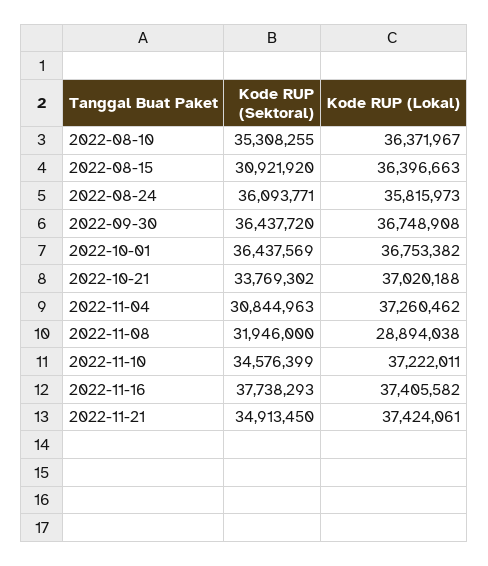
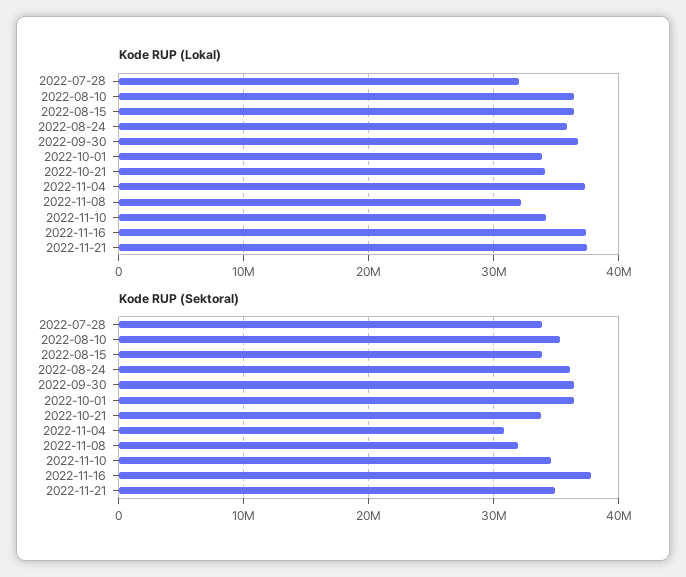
Kode RUP (Sektoral), 2022-08-15: 30921920 -> 34000000
Kode RUP (Lokal), 2022-10-01: 36753382 -> 34000000
Kode RUP (Lokal), 2022-10-21: 37020188 -> 34000000
Kode RUP (Lokal), 2022-11-08: 28894038 -> 32000000
Kode RUP (Lokal), 2022-11-10: 37222011 -> 34000000
Kode RUP (Lokal), 2022-07-28: none -> 32000000
Kode RUP (Sektoral), 2022-07-28: none -> 34000000

